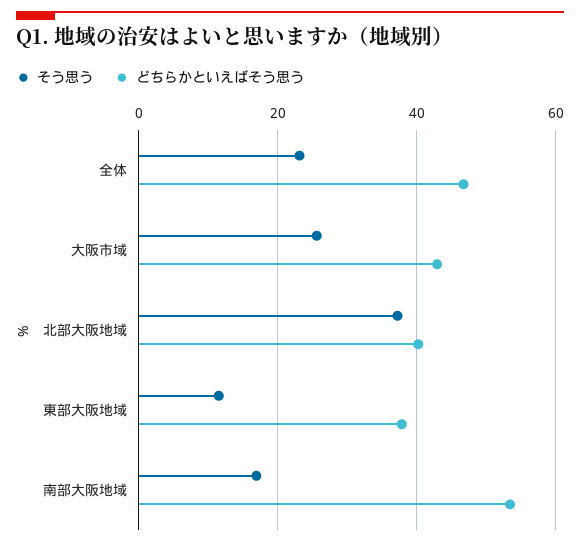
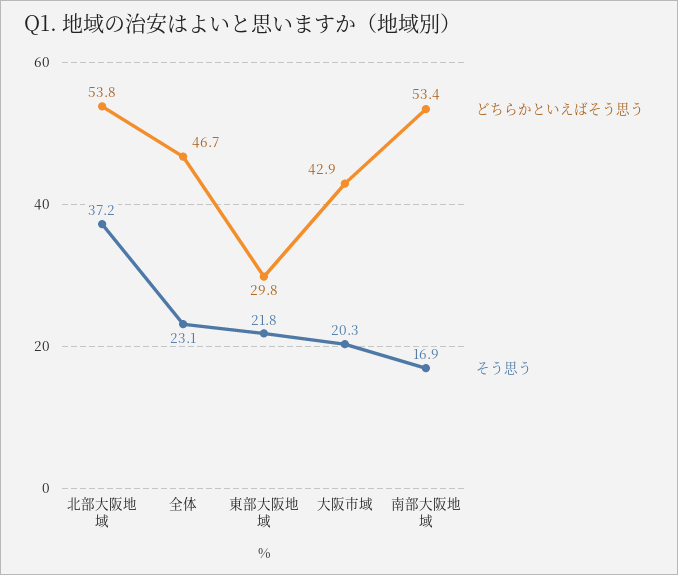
そう思う, 大阪市域: 26 -> 20.3
どちらかといえばそう思う, 北部大阪地域: 40 -> 53.8
そう思う, 東部大阪地域: 12 -> 21.8
どちらかといえばそう思う, 東部大阪地域: 38 -> 29.8

